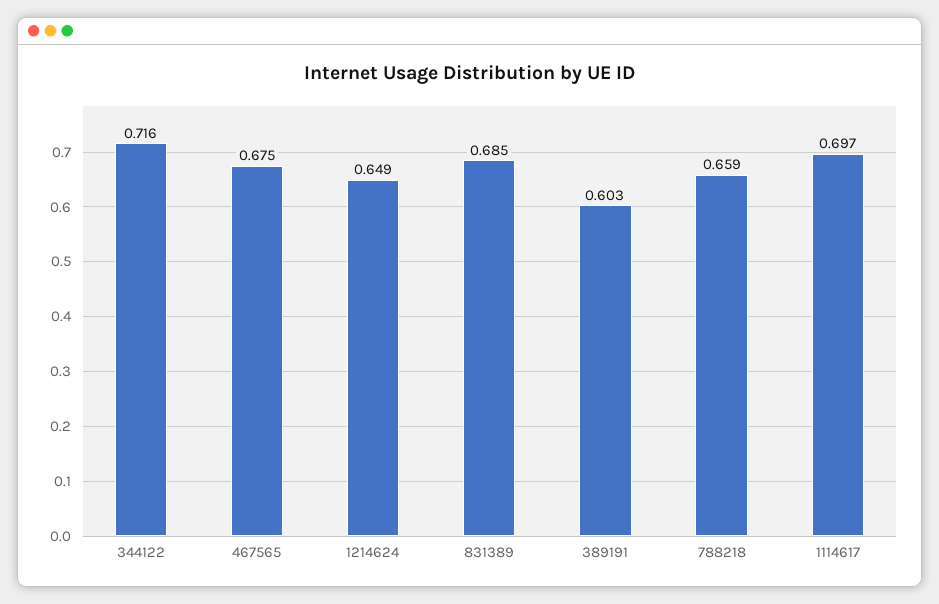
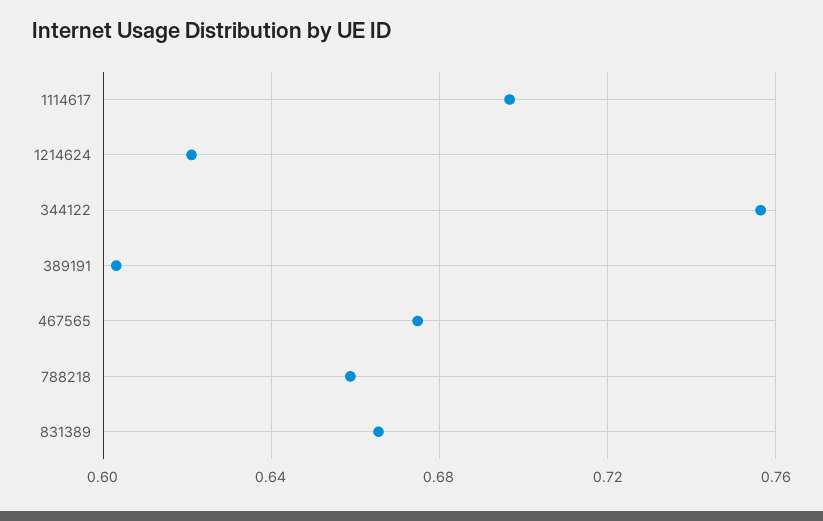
344122: 0.716 -> 0.755
1214624: 0.649 -> 0.62
831389: 0.685 -> 0.665

